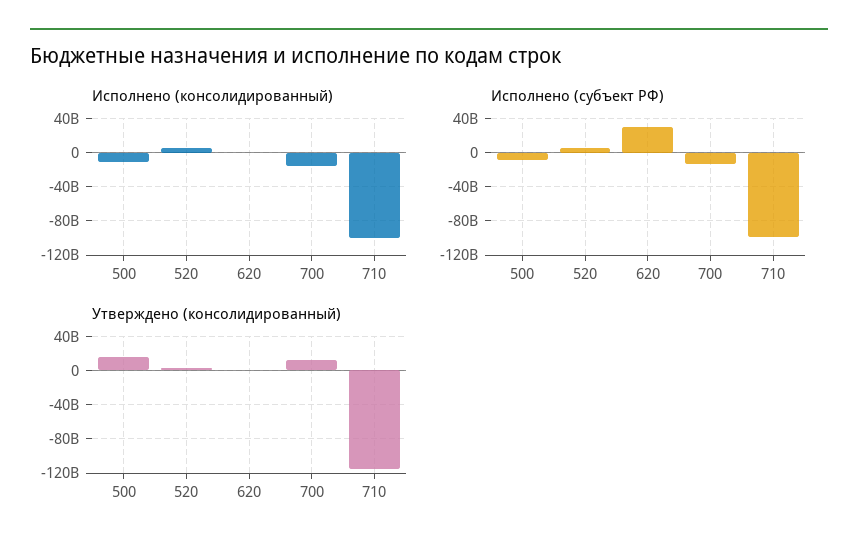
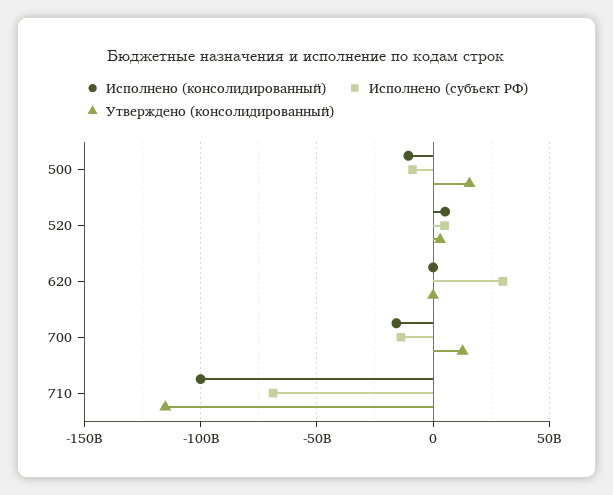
Исполнено (субъект РФ), 710: -100000000000 -> -70000000000

